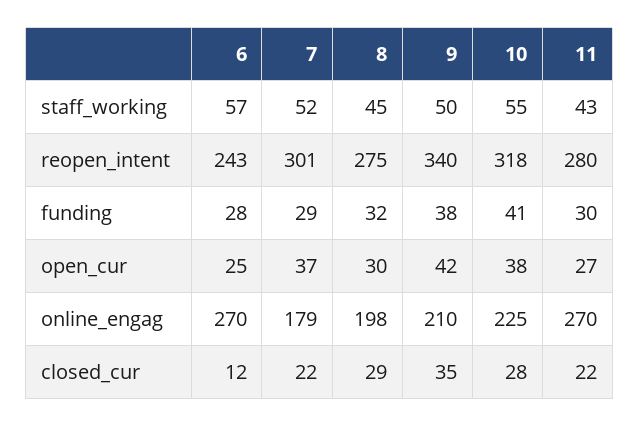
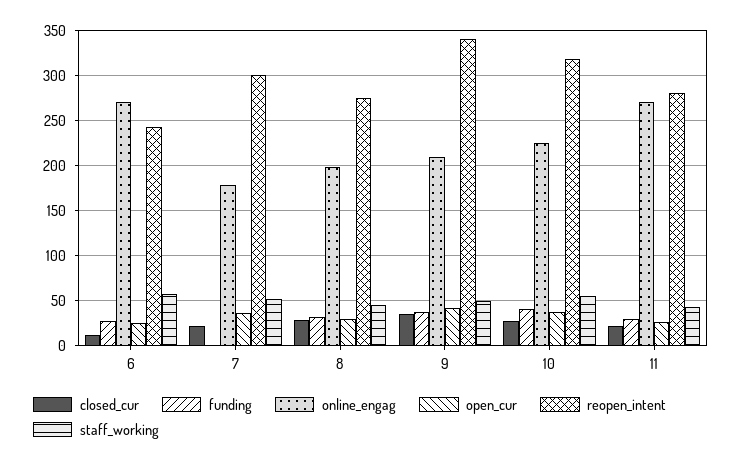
funding, 7: 29 -> 0

